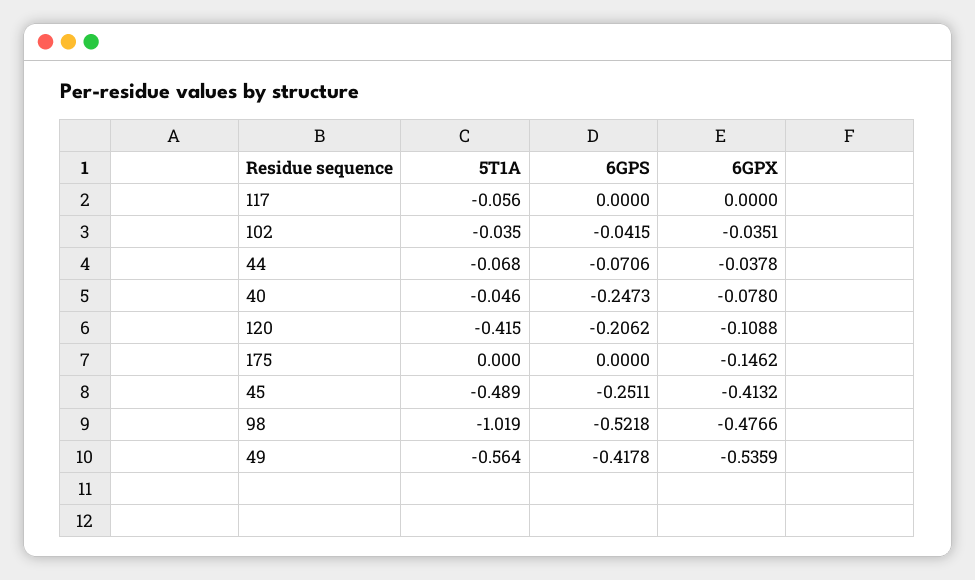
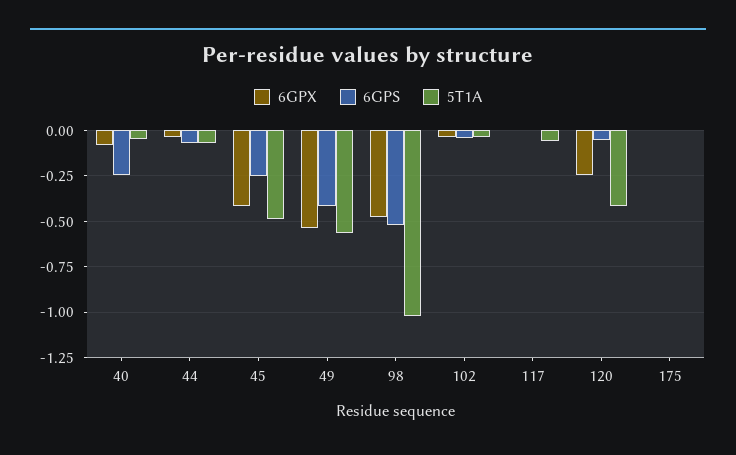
6GPS, 120: -0.2062 -> -0.05
6GPX, 120: -0.1088 -> -0.25
6GPX, 175: -0.1462 -> 0

